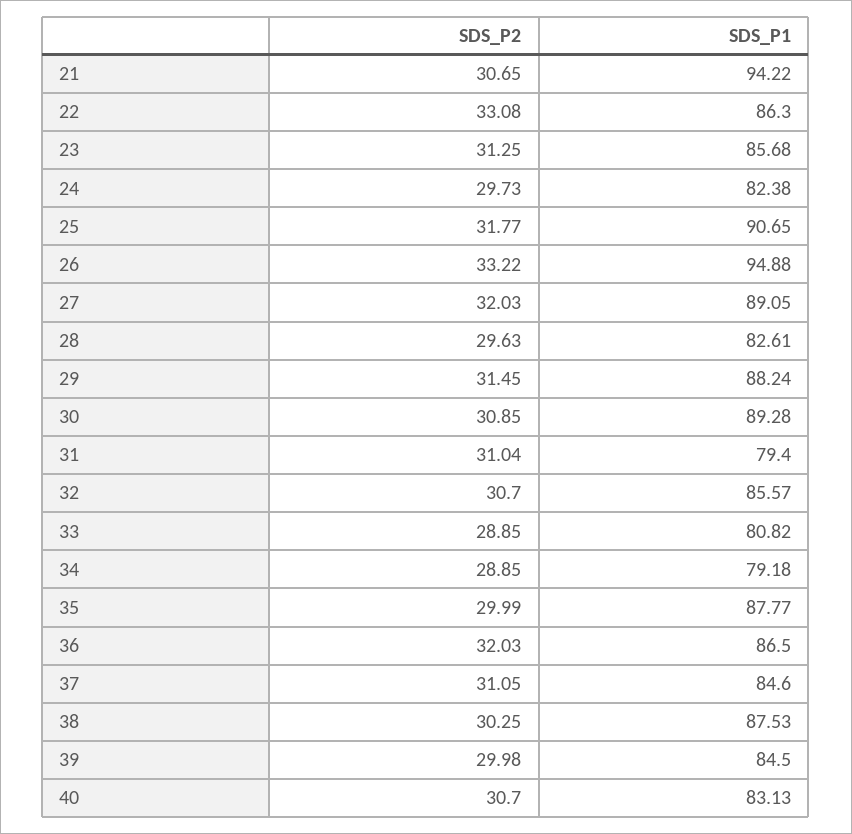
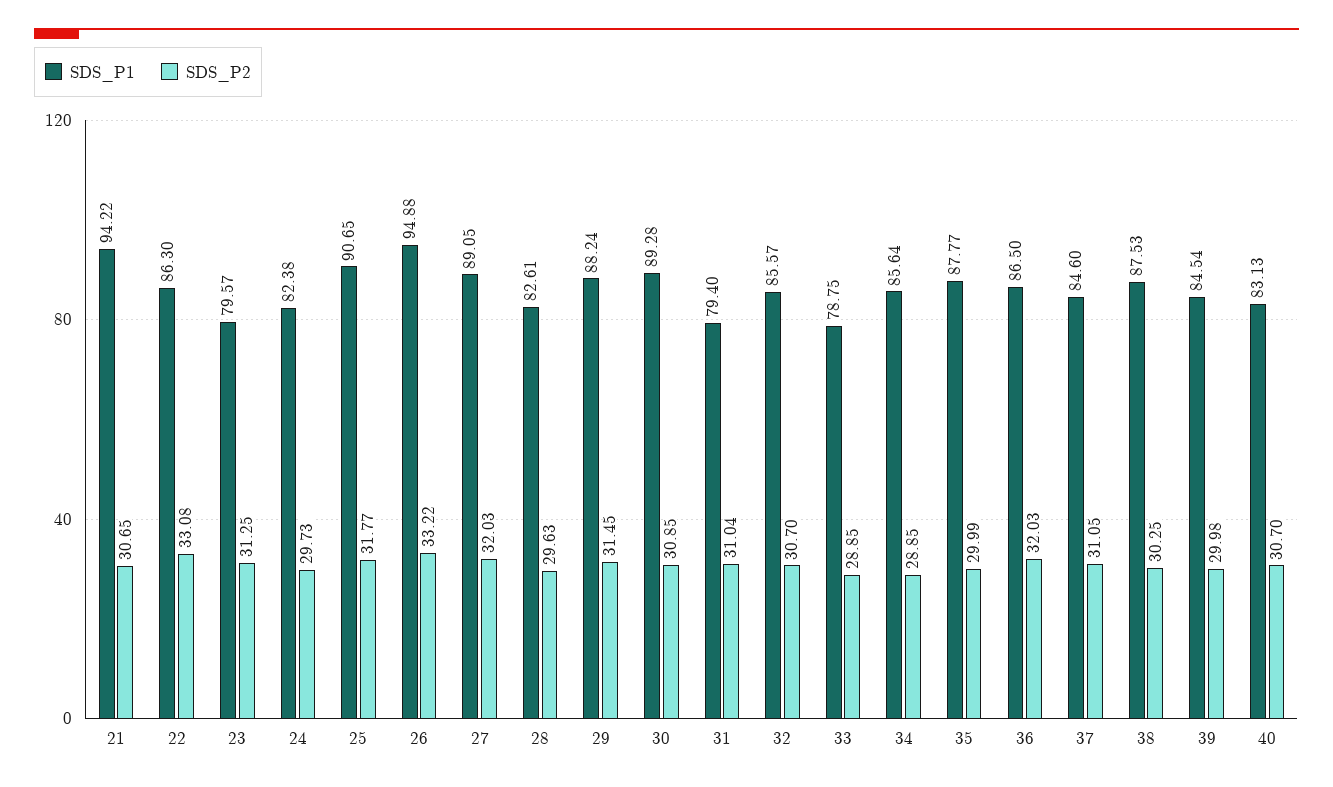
SDS_P1, 23: 85.68 -> 79.57
SDS_P1, 33: 80.82 -> 78.75
SDS_P1, 34: 79.18 -> 85.64
SDS_P1, 39: 84.5 -> 84.54

